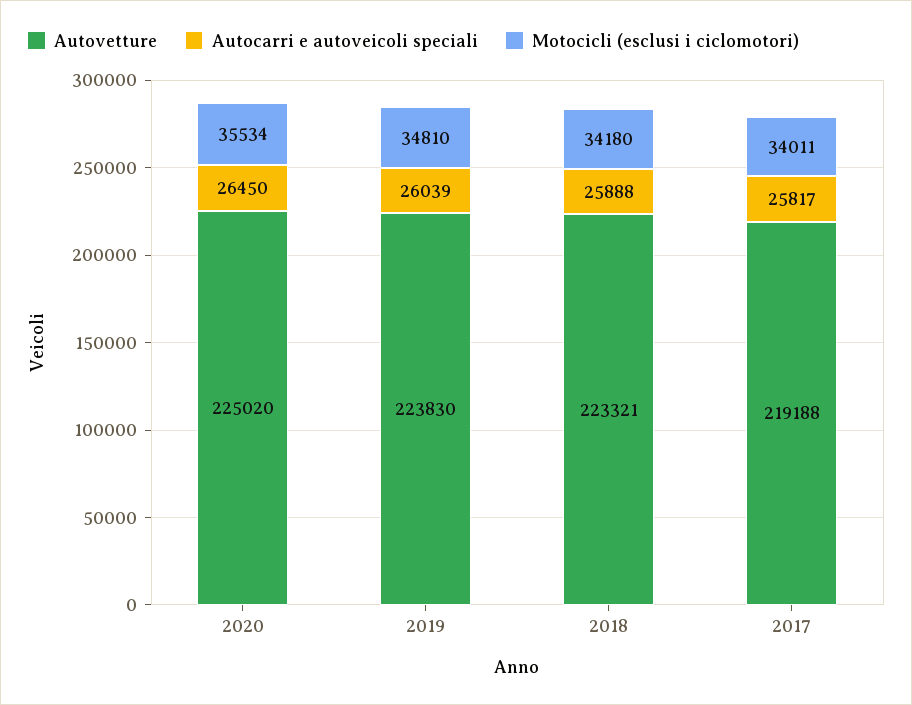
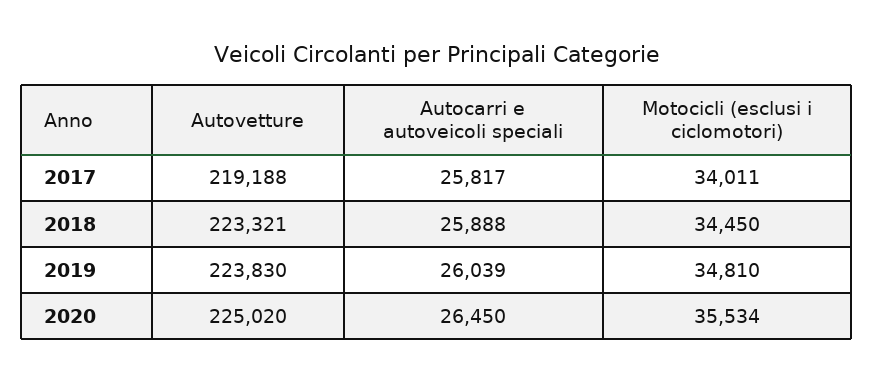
Motocicli (esclusi i ciclomotori), 2018: 34180 -> 34450

